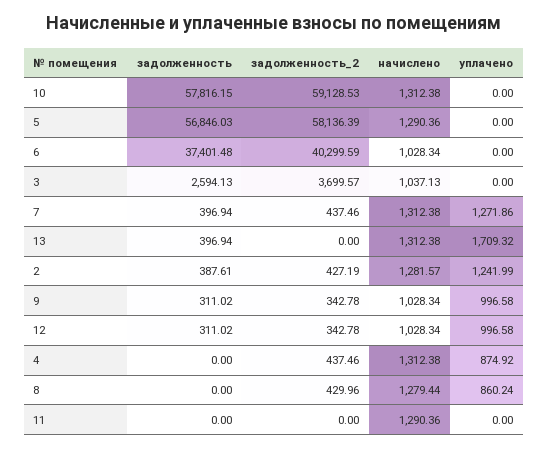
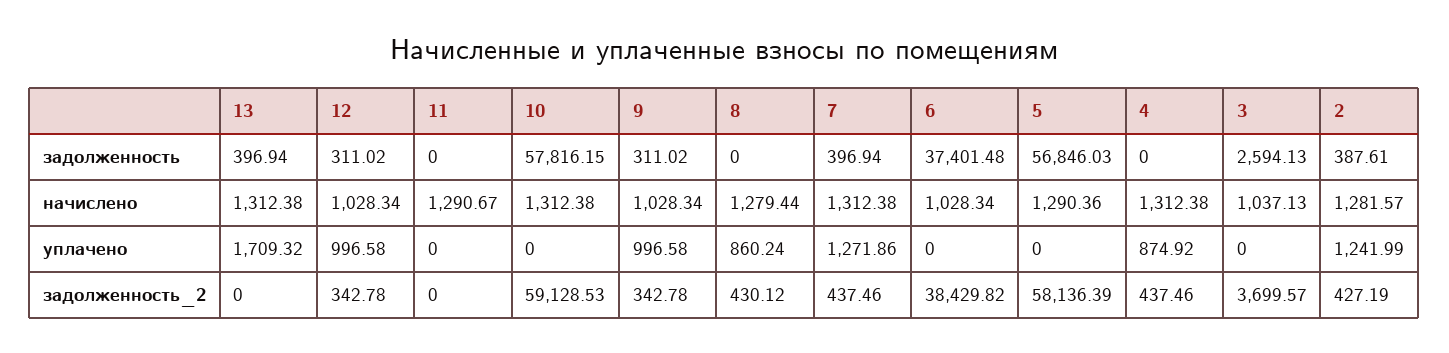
задолженность_2, 6: 40299.59 -> 38429.82
задолженность_2, 8: 429.96 -> 430.12
начислено, 11: 1290.36 -> 1290.67

